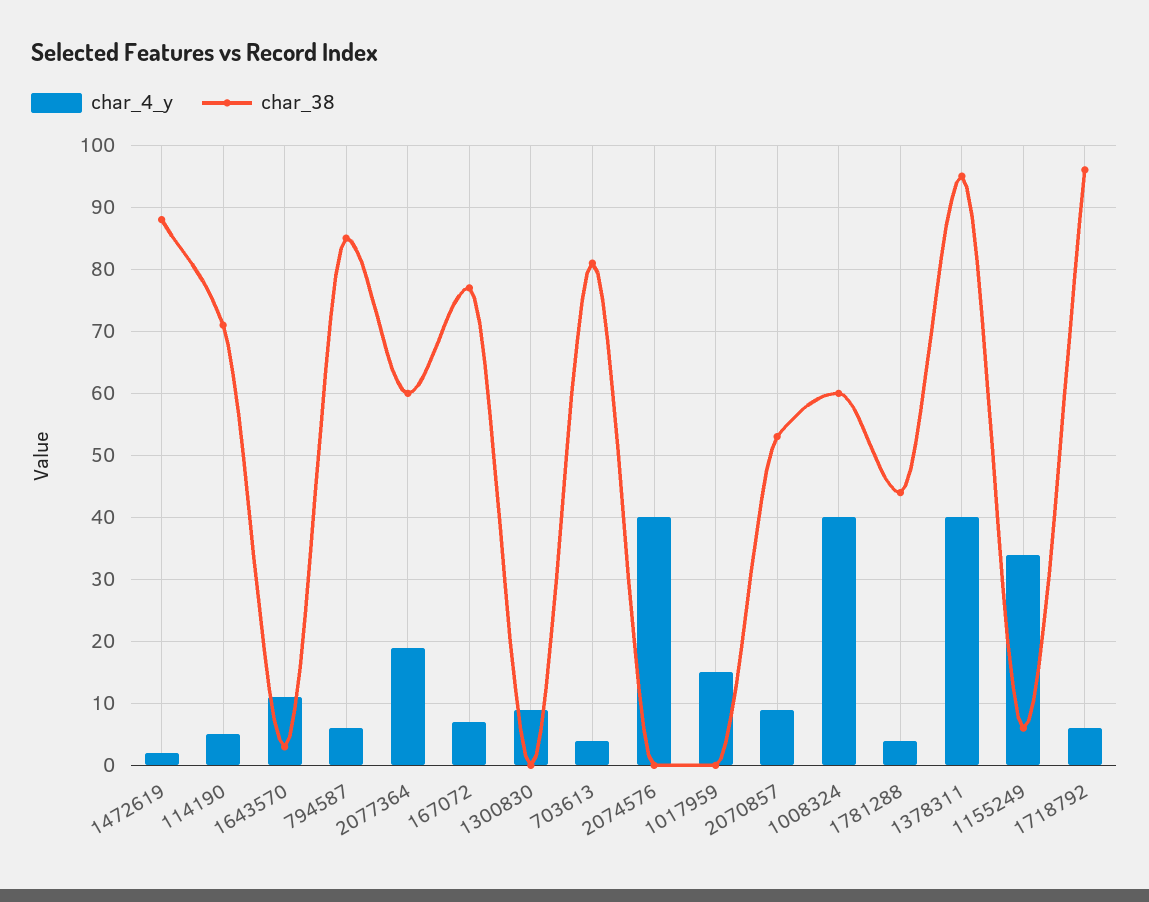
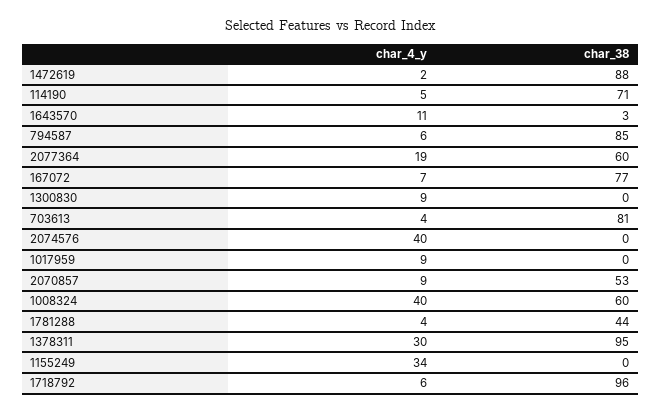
char_4_y, 1017959: 15 -> 9
char_4_y, 1378311: 40 -> 30
char_38, 1155249: 6 -> 0

